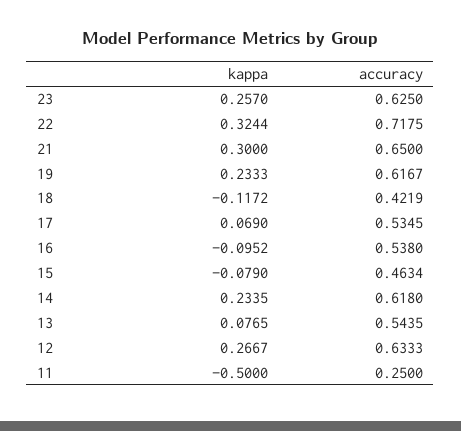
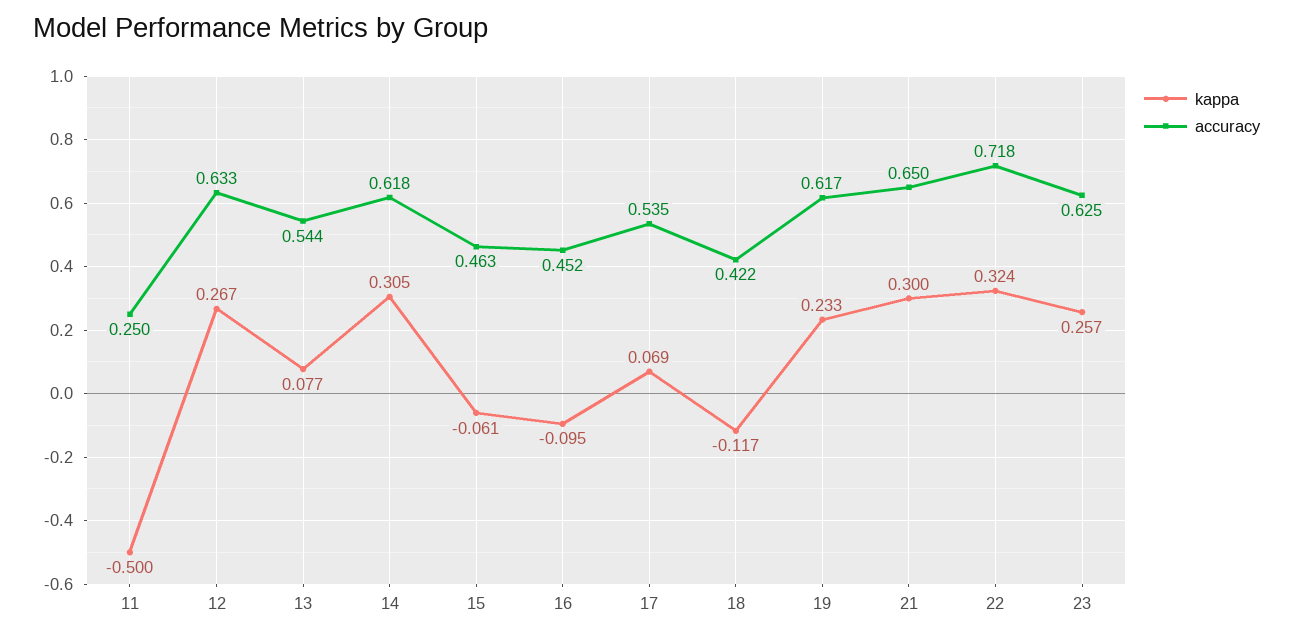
accuracy, 16: 0.538 -> 0.452
kappa, 15: -0.079 -> -0.061
kappa, 14: 0.2335 -> 0.305

